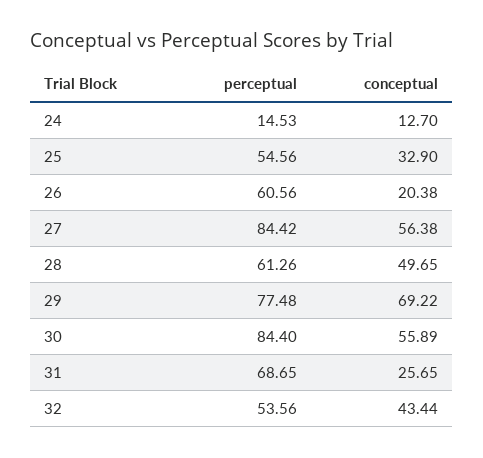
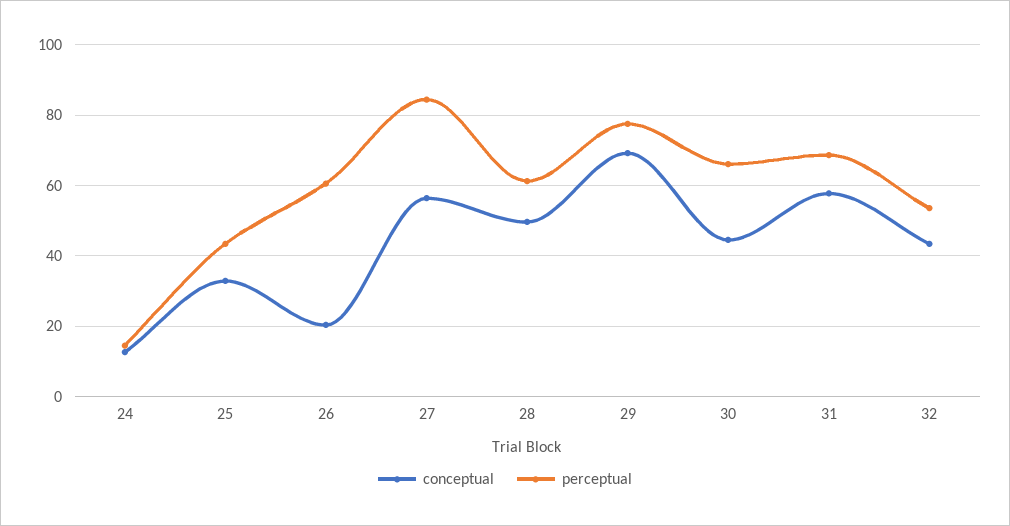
perceptual, 25: 54.56 -> 44
perceptual, 30: 84.4 -> 66
conceptual, 30: 55.89 -> 44
conceptual, 31: 25.65 -> 58

